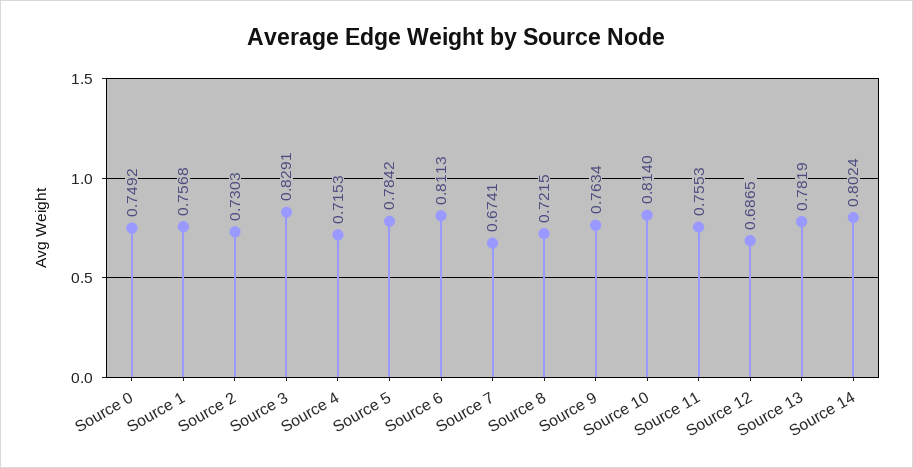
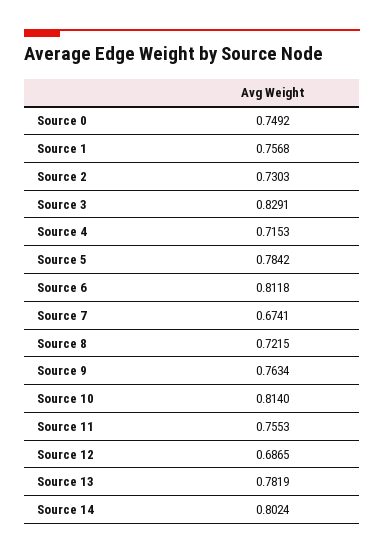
Source 6: 0.8113 -> 0.8118

